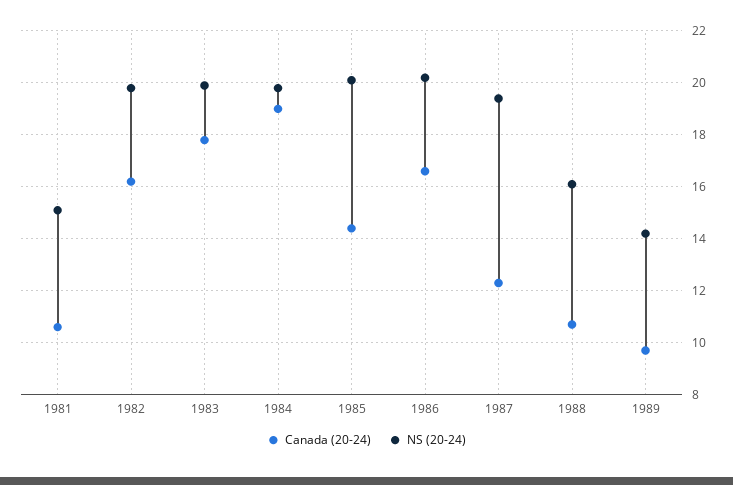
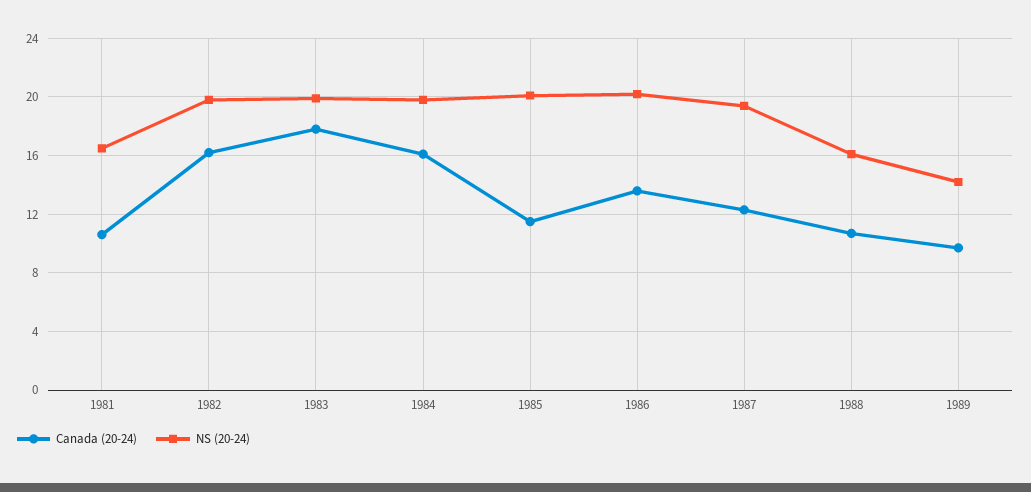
NS (20-24), 1981: 15 -> 16.5
Canada (20-24), 1984: 19 -> 16
Canada (20-24), 1985: 14.5 -> 11.5
Canada (20-24), 1986: 16.5 -> 13.5

